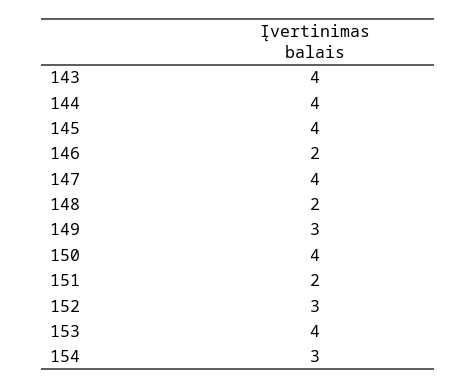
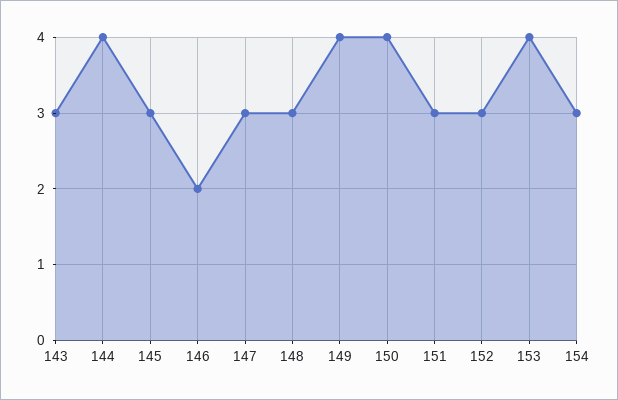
143: 4 -> 3
145: 4 -> 3
147: 4 -> 3
148: 2 -> 3
149: 3 -> 4
151: 2 -> 3

